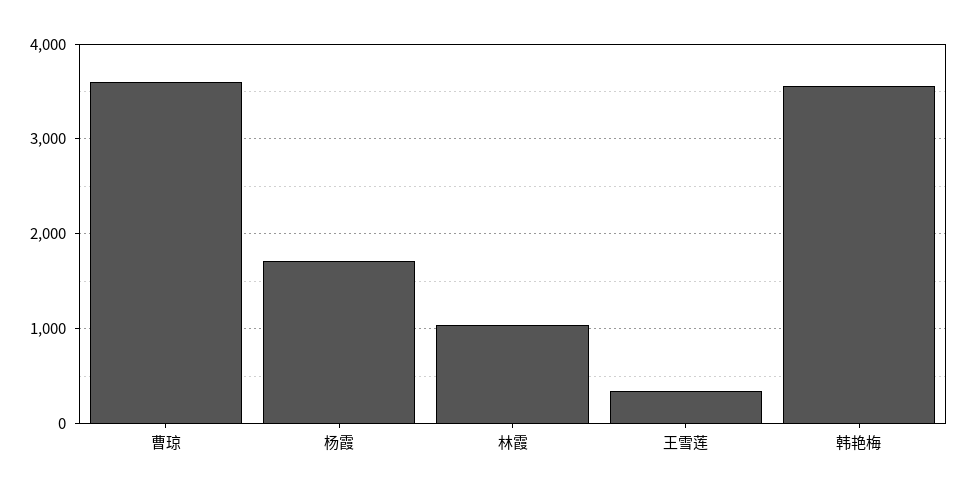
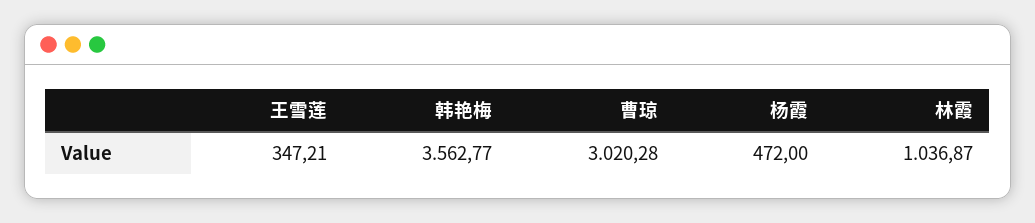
曹琼: 3600 -> 3020.28
杨霞: 1700 -> 472

